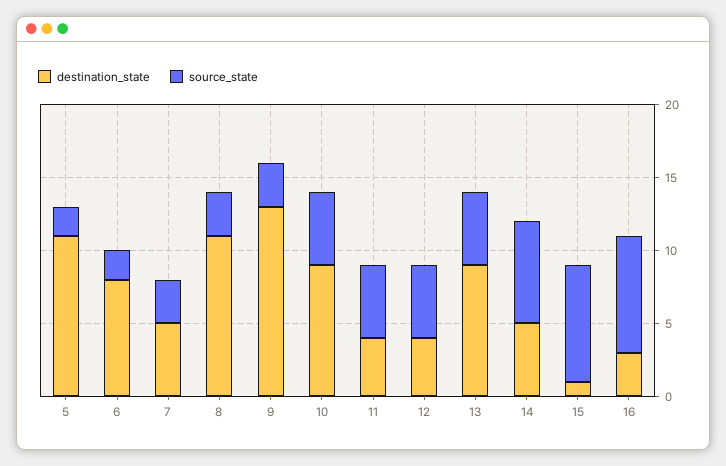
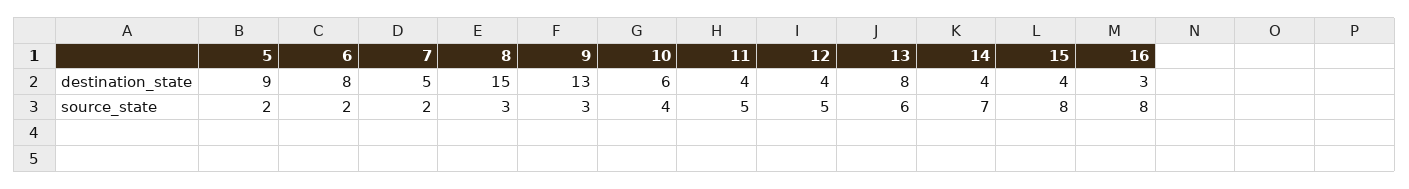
destination_state, 5: 11 -> 9
source_state, 7: 3 -> 2
destination_state, 8: 11 -> 15
destination_state, 10: 9 -> 6
source_state, 10: 5 -> 4
destination_state, 13: 9 -> 8
source_state, 13: 5 -> 6
destination_state, 14: 5 -> 4
destination_state, 15: 1 -> 4

